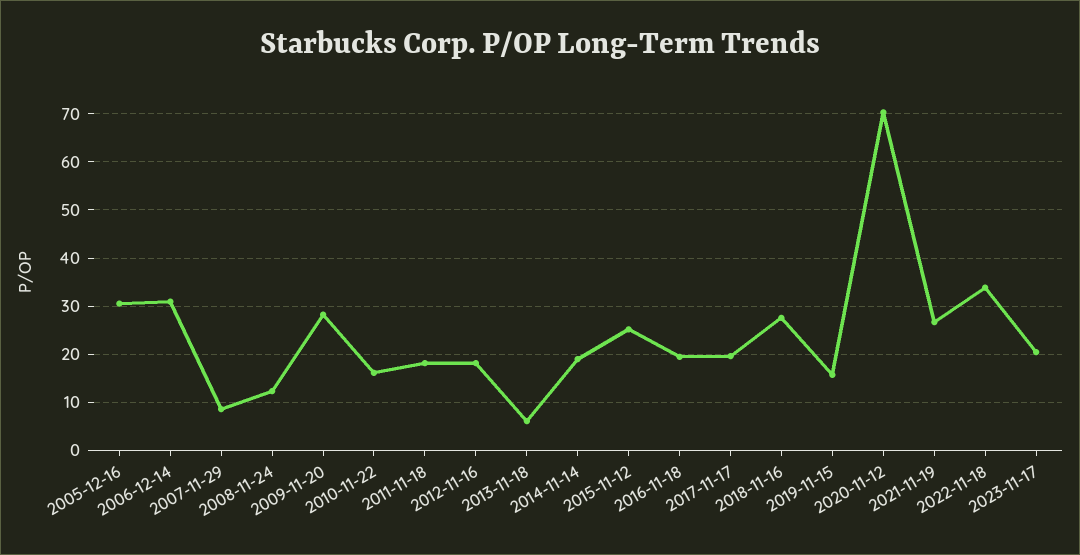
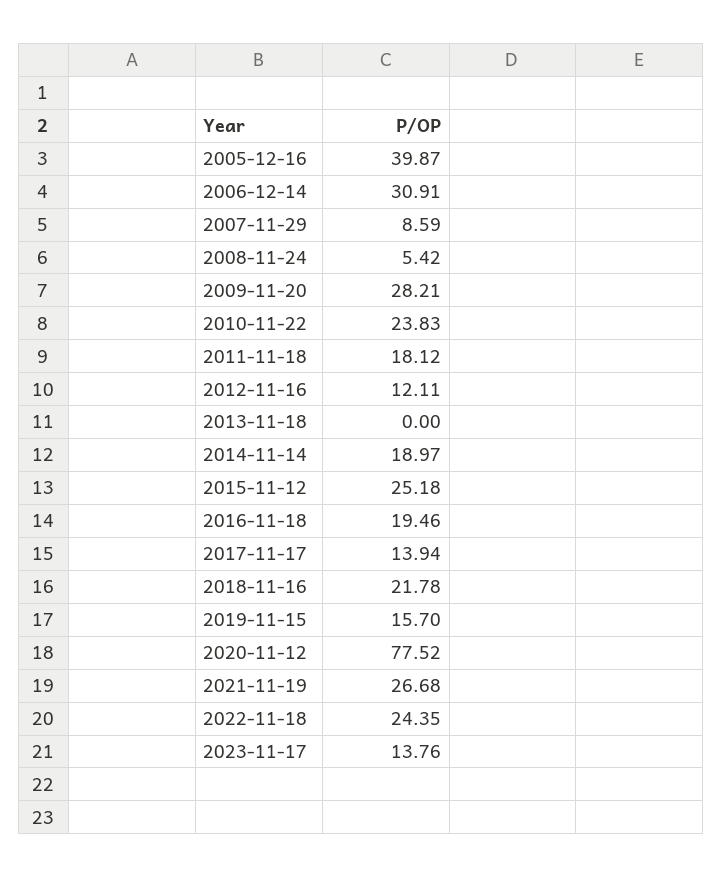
2005-12-16: 30 -> 39.87
2008-11-24: 12 -> 5.42
2010-11-22: 16 -> 23.83
2012-11-16: 18 -> 12.11
2013-11-18: 6 -> 0
2017-11-17: 20 -> 13.94
2018-11-16: 28 -> 21.78
2020-11-12: 70 -> 77.52
2022-11-18: 34 -> 24.35
2023-11-17: 20 -> 13.76

